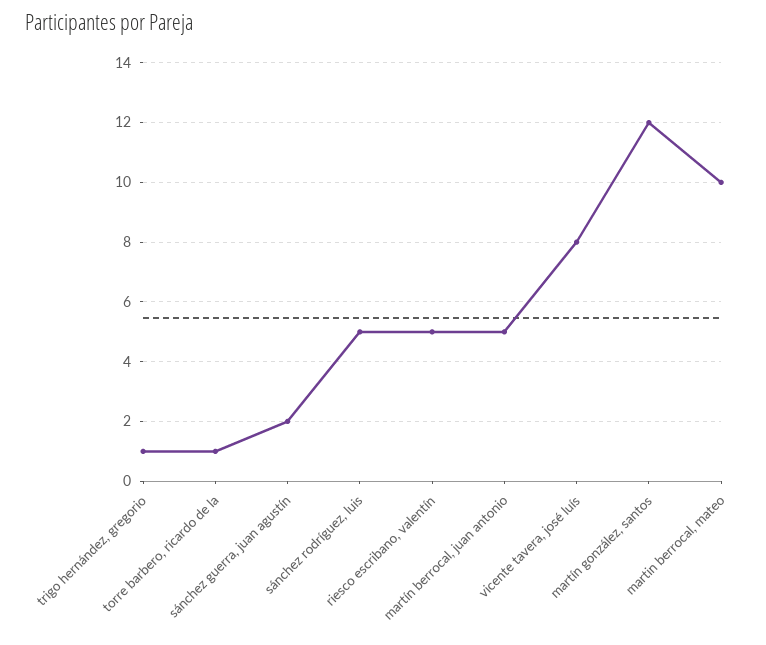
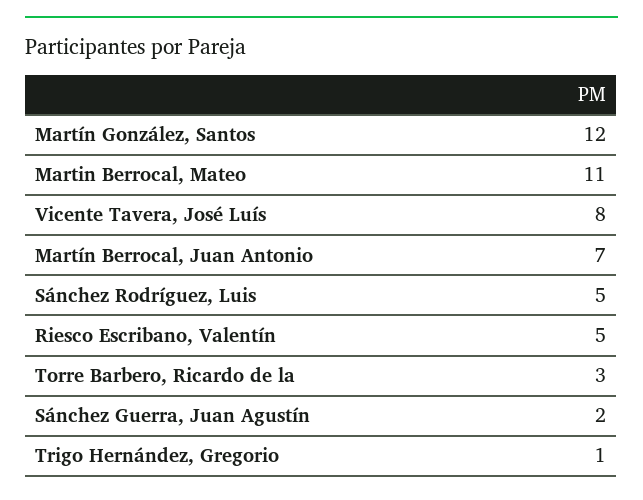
torre barbero, ricardo de la: 1 -> 3
martín berrocal, juan antonio: 5 -> 7
martin berrocal, mateo: 10 -> 11

